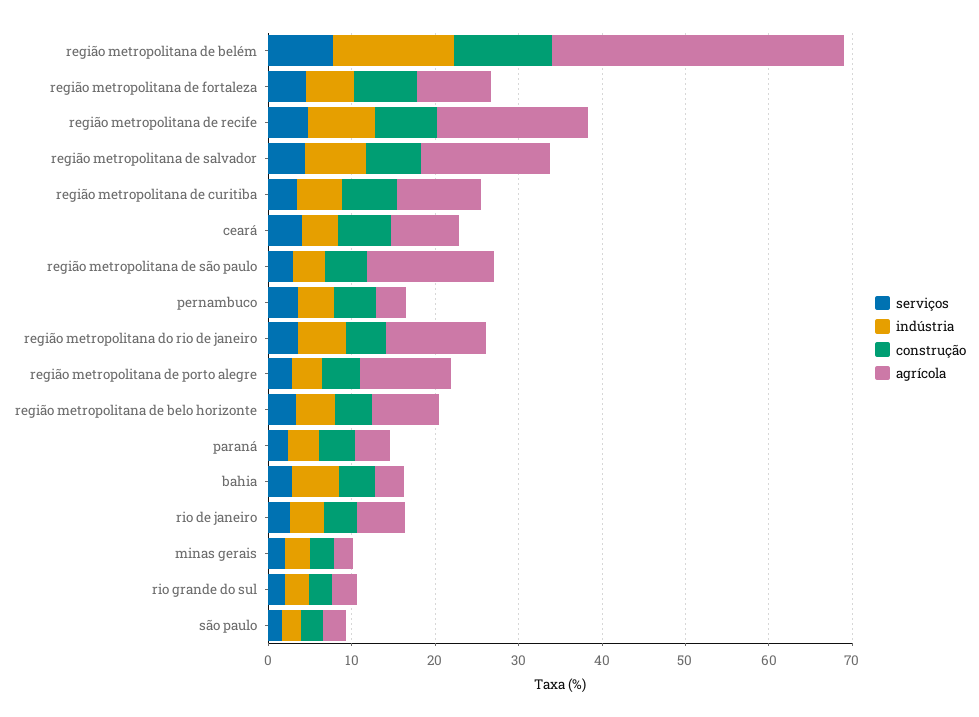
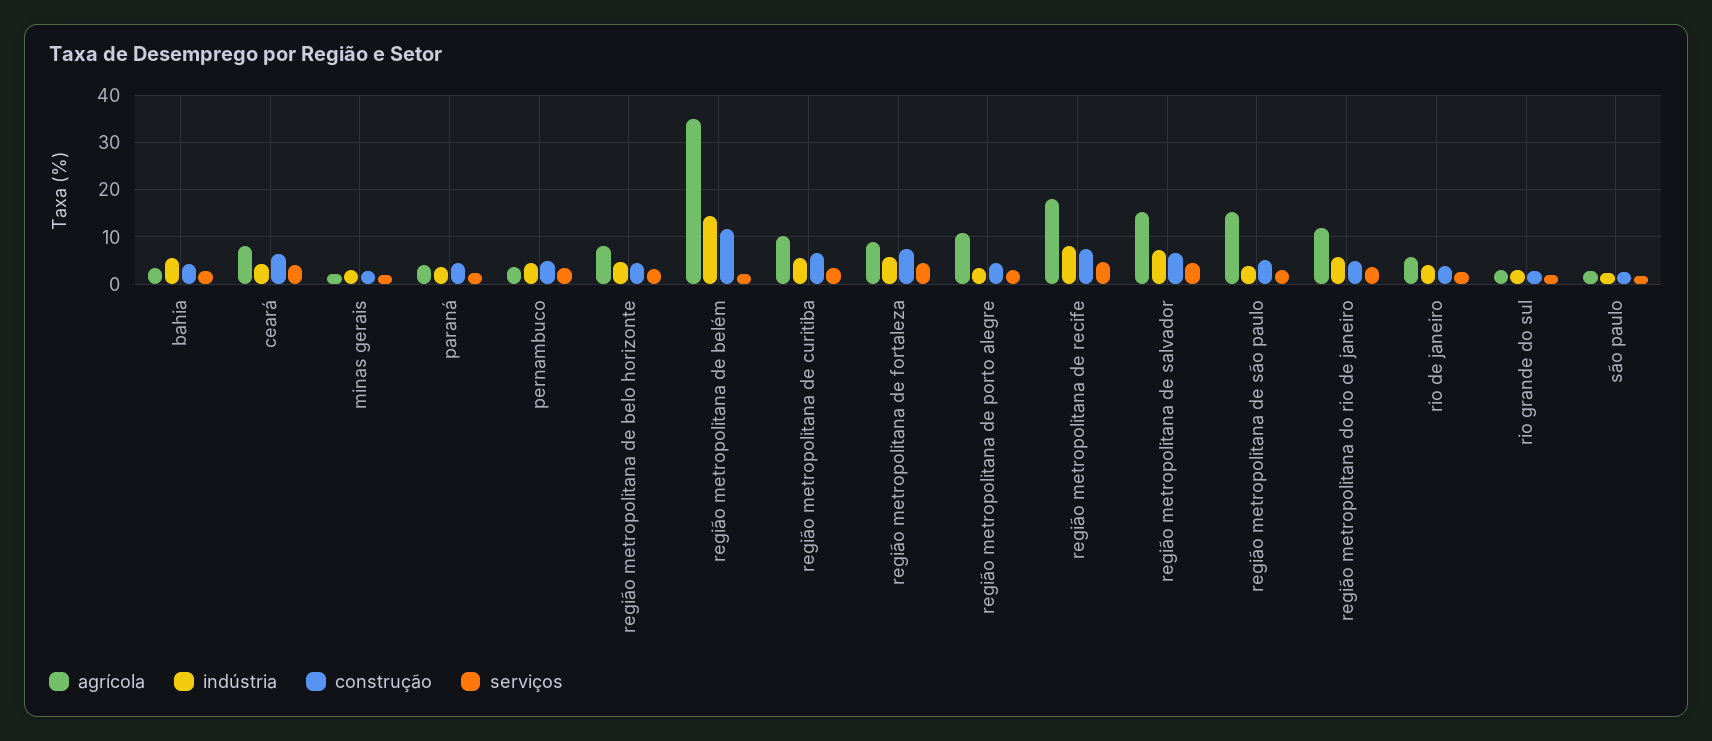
serviços, região metropolitana de belém: 8 -> 2

